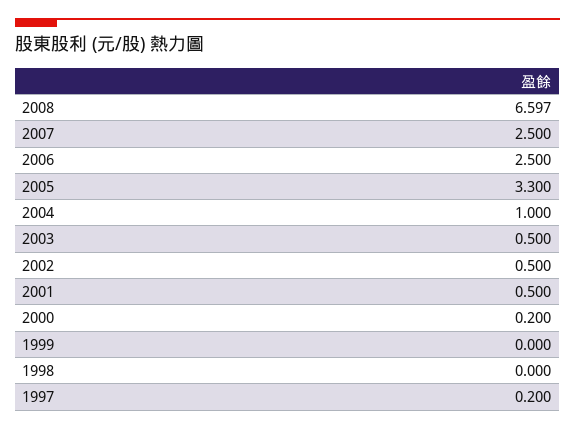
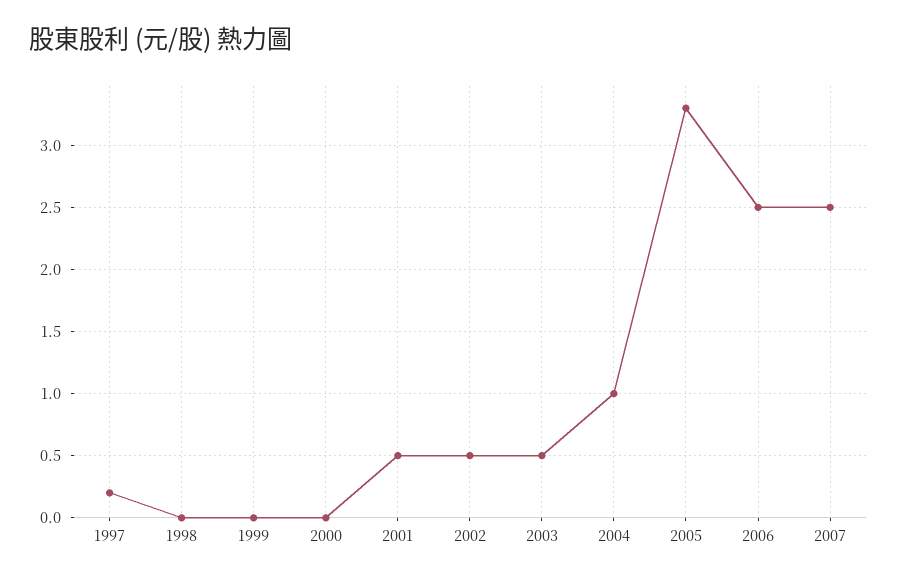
2008: 6.597 -> none
2000: 0.2 -> 0

